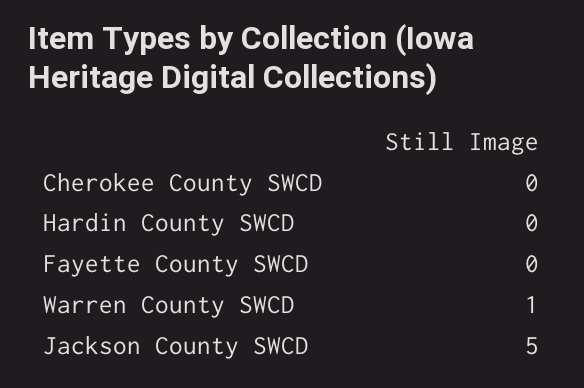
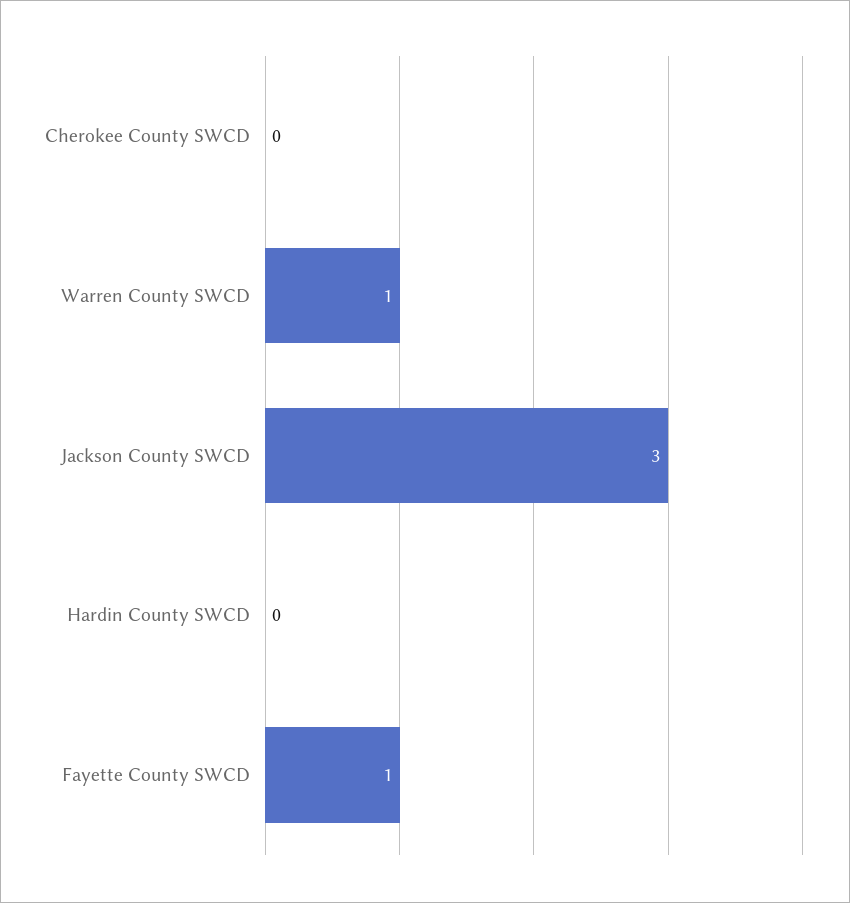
Fayette County SWCD: 0 -> 1
Jackson County SWCD: 5 -> 3

